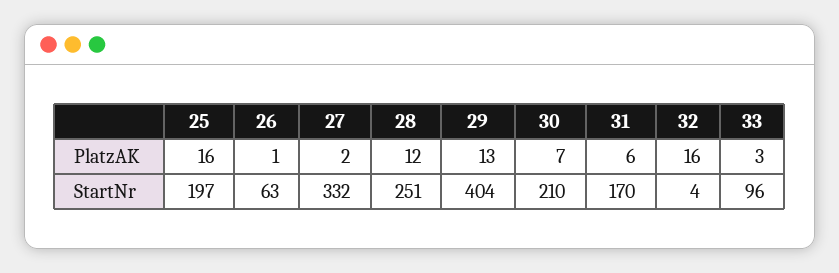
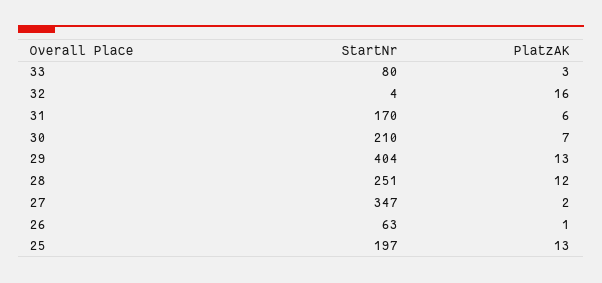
25, PlatzAK: 16 -> 13
27, StartNr: 332 -> 347
33, StartNr: 96 -> 80

